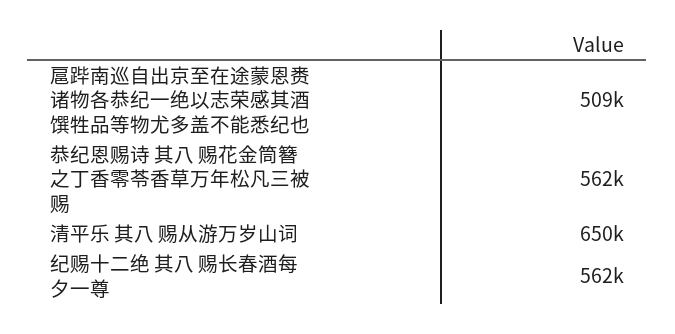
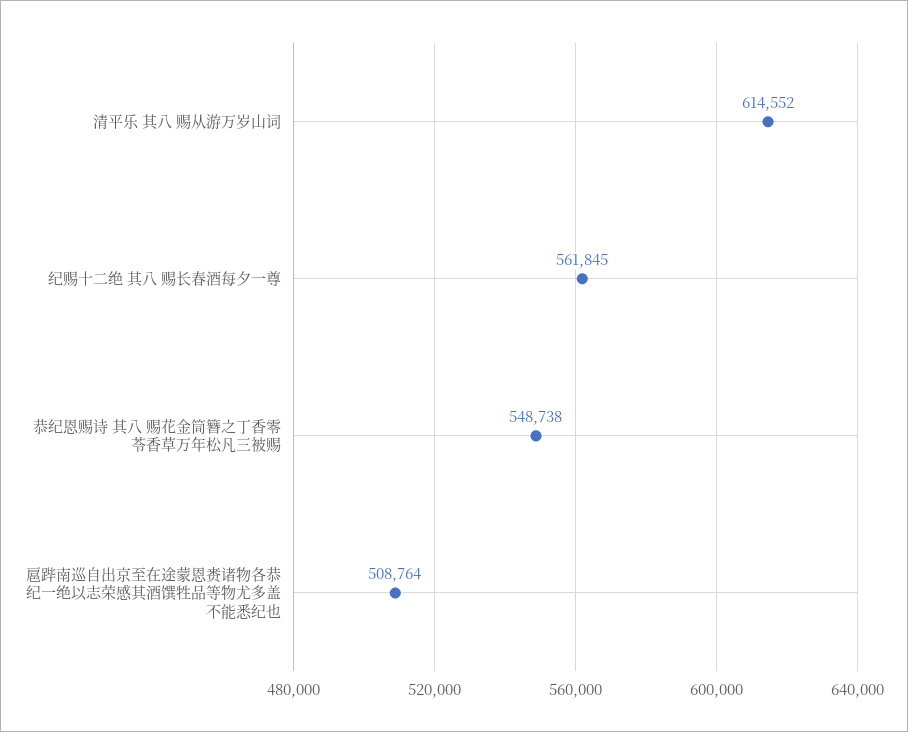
恭纪恩赐诗 其八 赐花金筒簪之丁香零苓香草万年松凡三被赐: 562000 -> 548738
清平乐 其八 赐从游万岁山词: 650000 -> 614552

